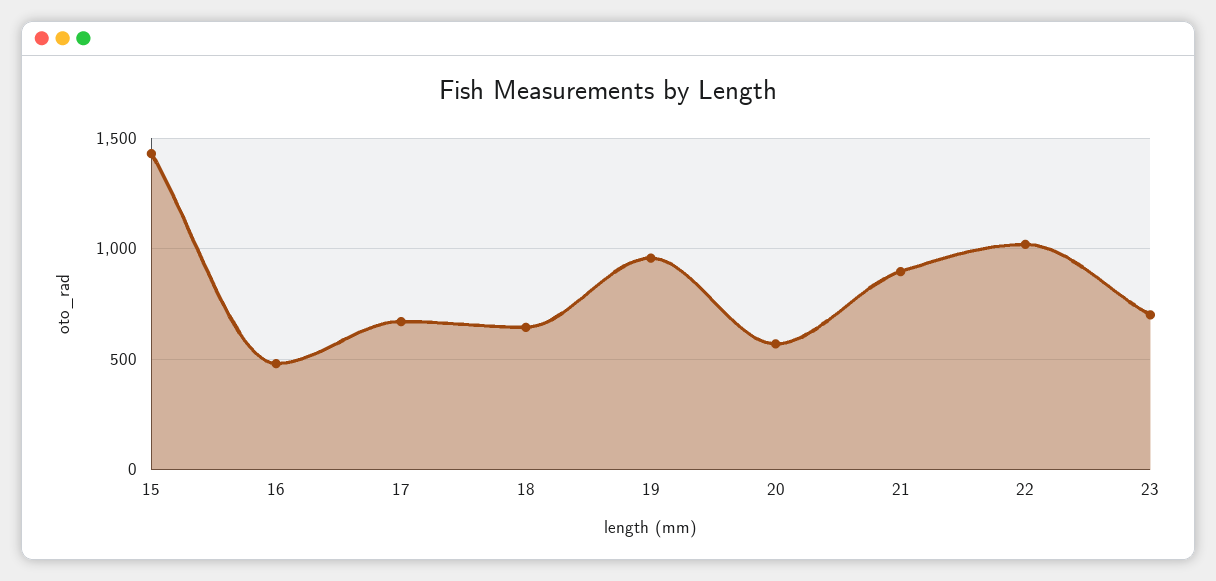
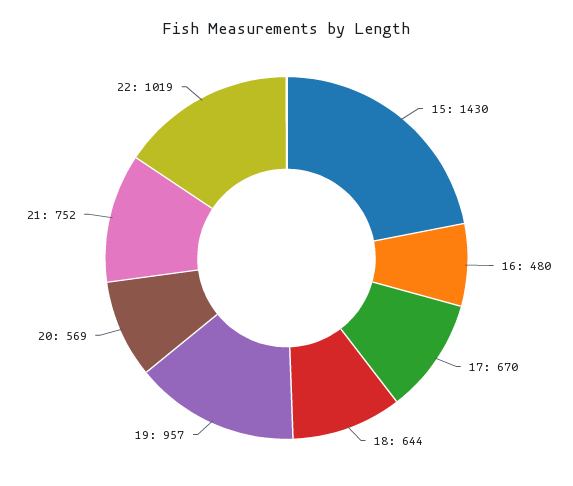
21: 900 -> 752
23: 700 -> none

